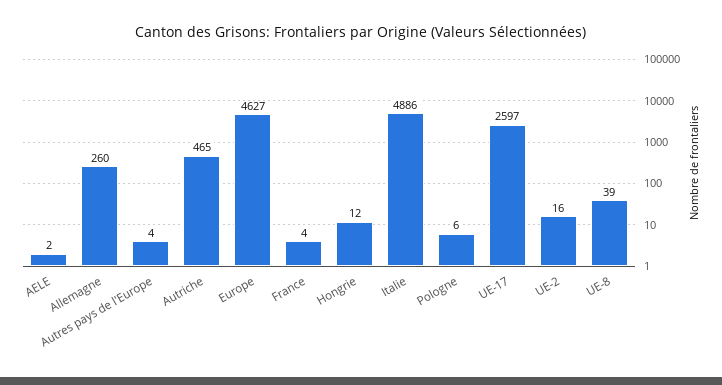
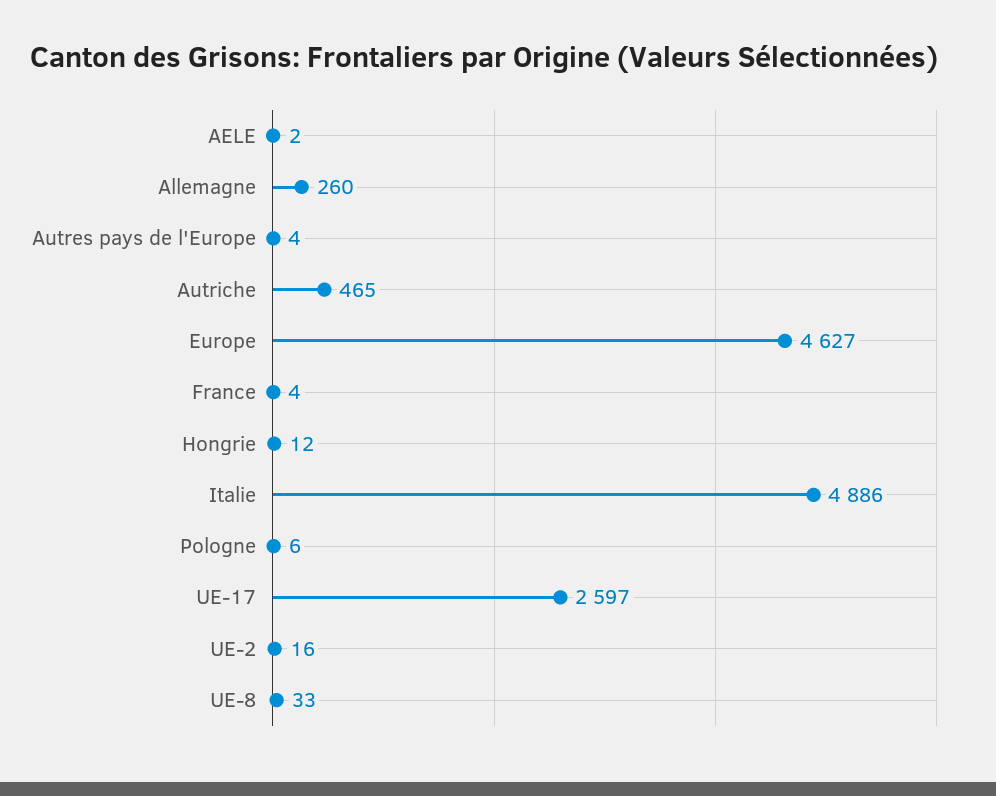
UE-8: 39 -> 33

